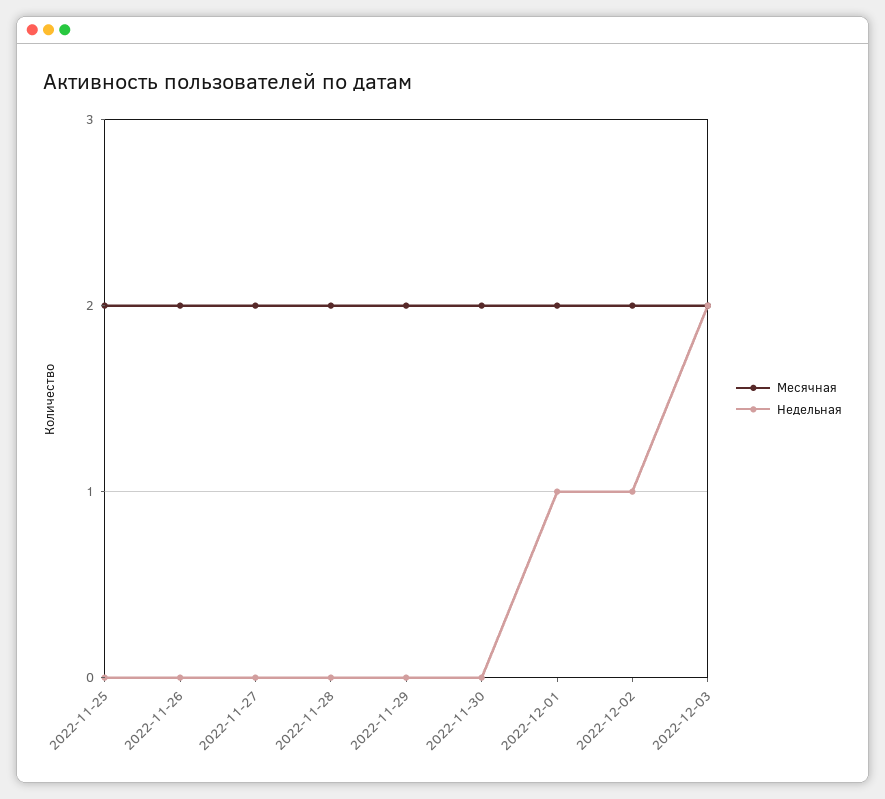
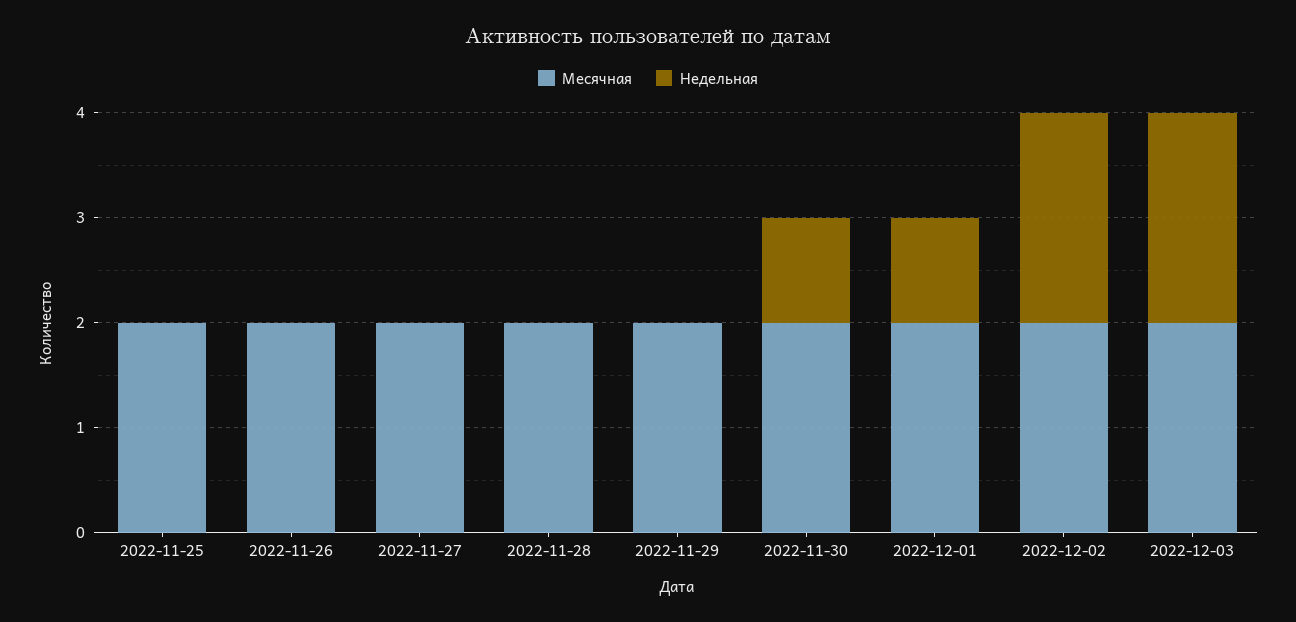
Недельная, 2022-11-30: 0 -> 1
Недельная, 2022-12-02: 1 -> 2

